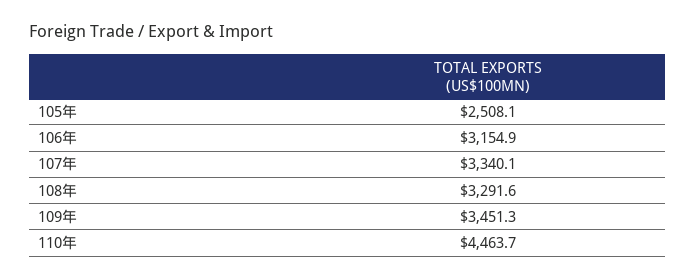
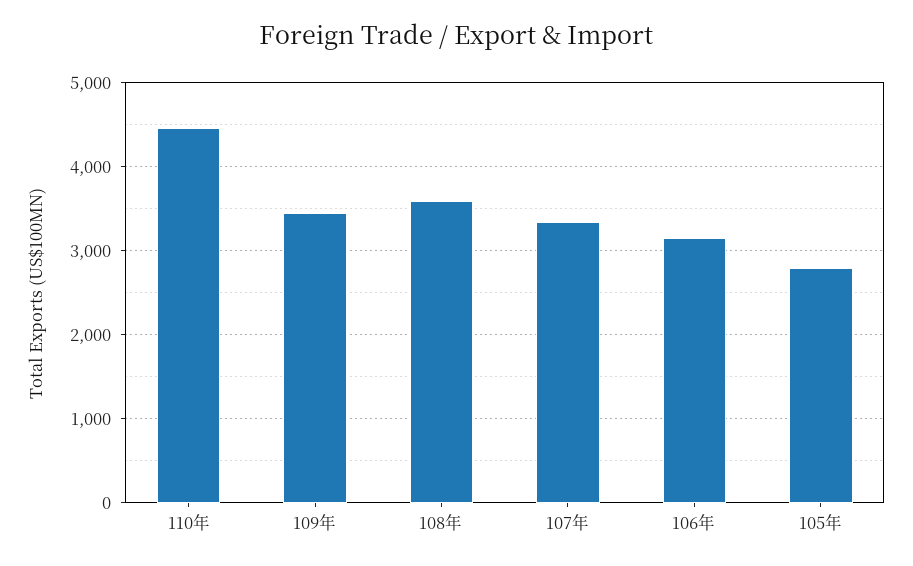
105年: 2508.1 -> 2800
108年: 3291.6 -> 3600

